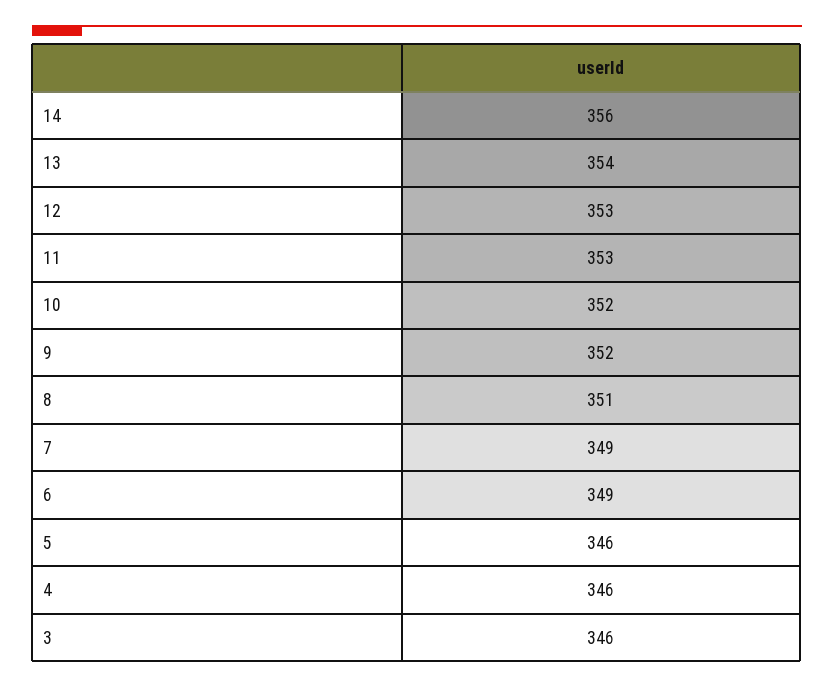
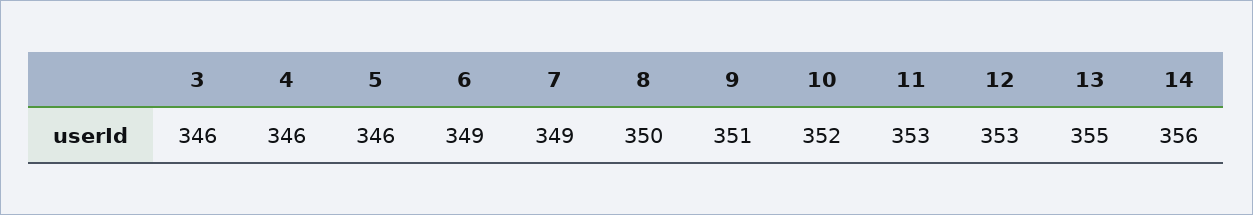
13: 354 -> 355
9: 352 -> 351
8: 351 -> 350

